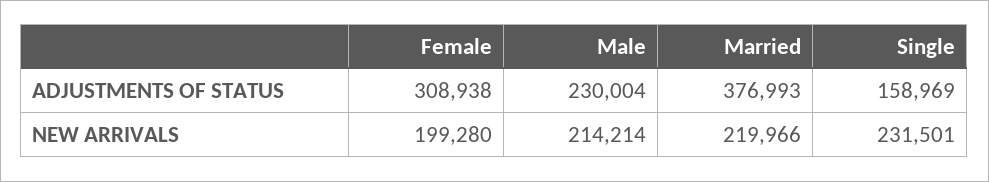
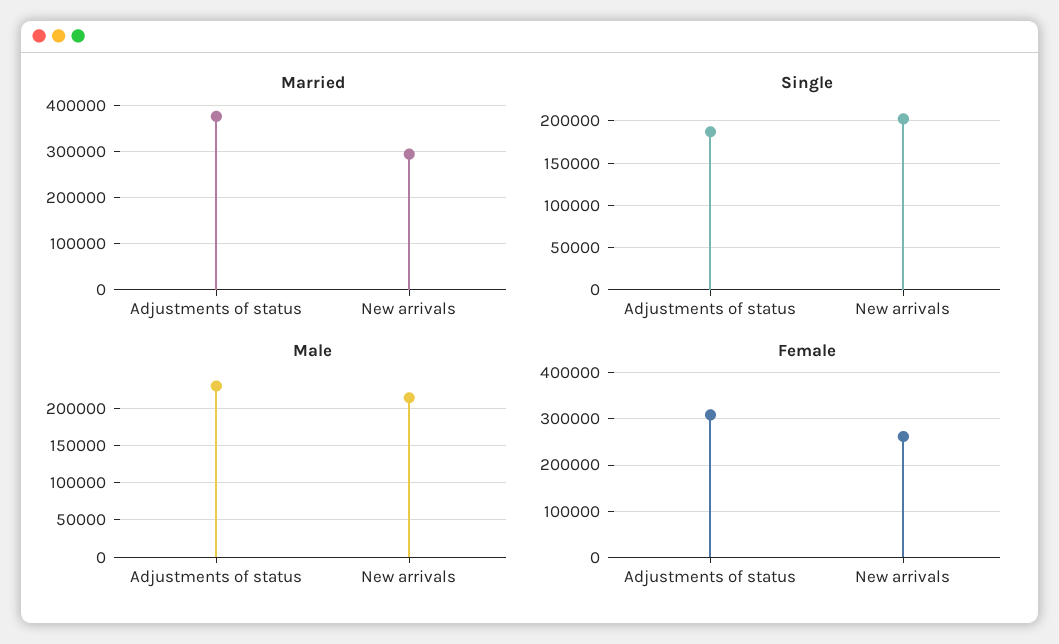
Single, ADJUSTMENTS OF STATUS: 158969 -> 190000
Female, NEW ARRIVALS: 199280 -> 260000
Married, NEW ARRIVALS: 219966 -> 300000
Single, NEW ARRIVALS: 231501 -> 200000

